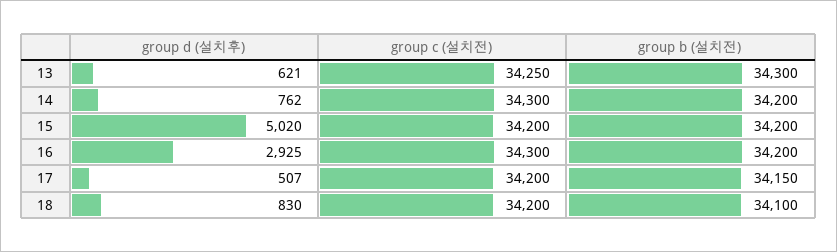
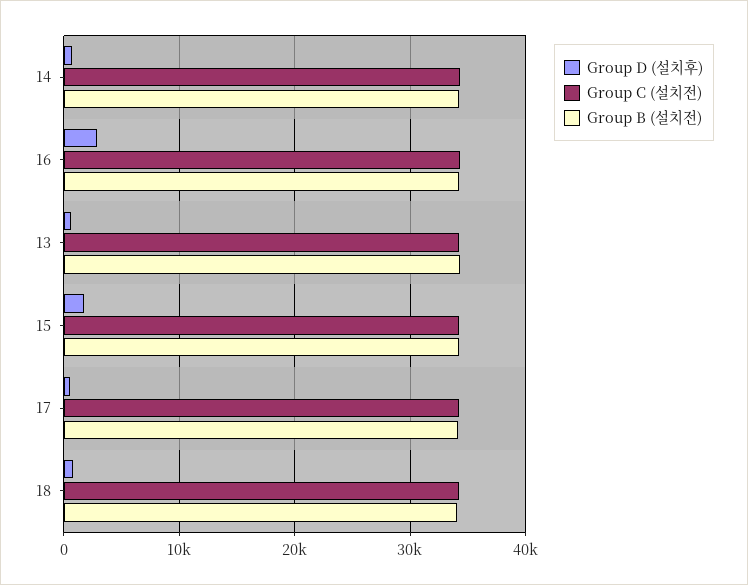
group d (설치후), 15: 5020 -> 2000

